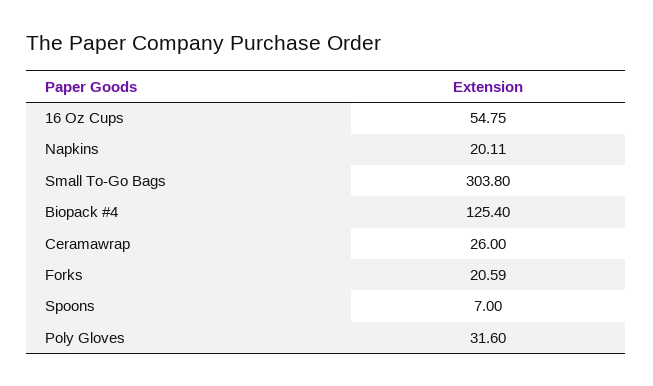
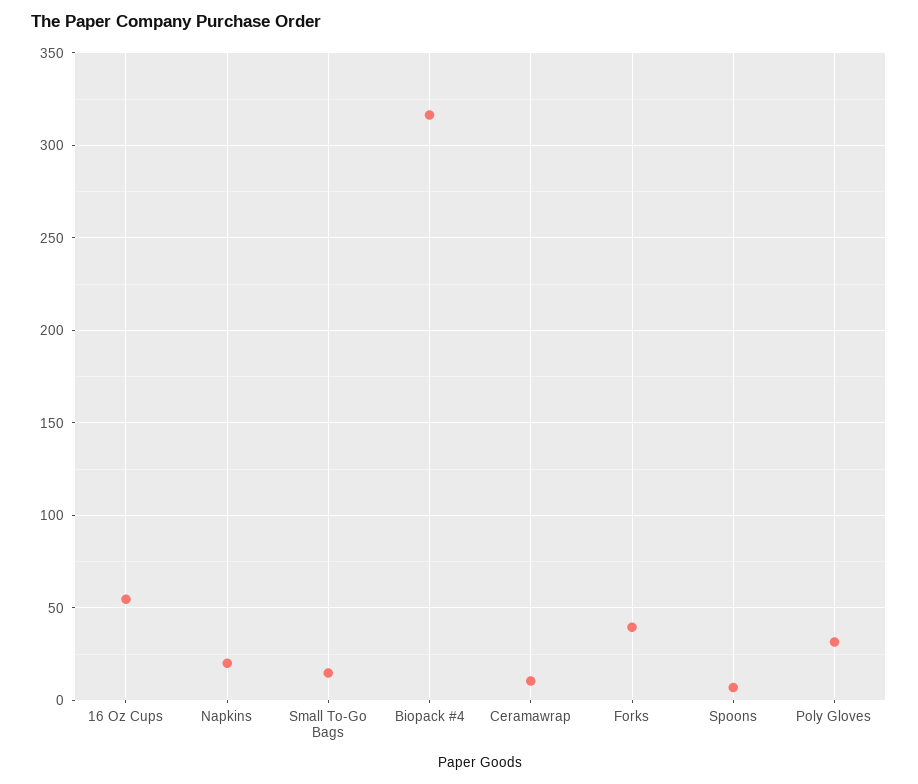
Small To-Go Bags: 303.8 -> 15
Biopack #4: 125.4 -> 315
Ceramawrap: 26 -> 10
Forks: 20.59 -> 40

